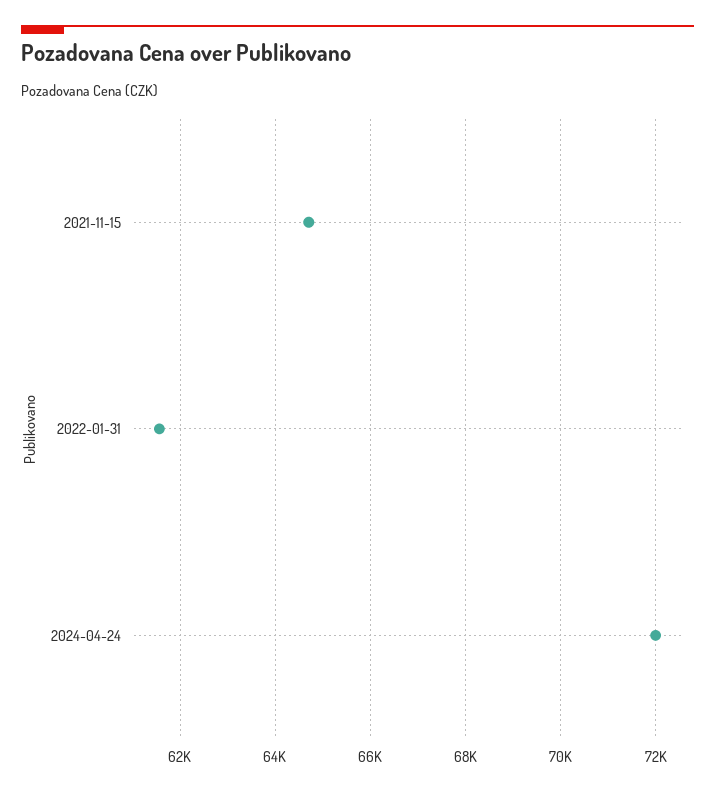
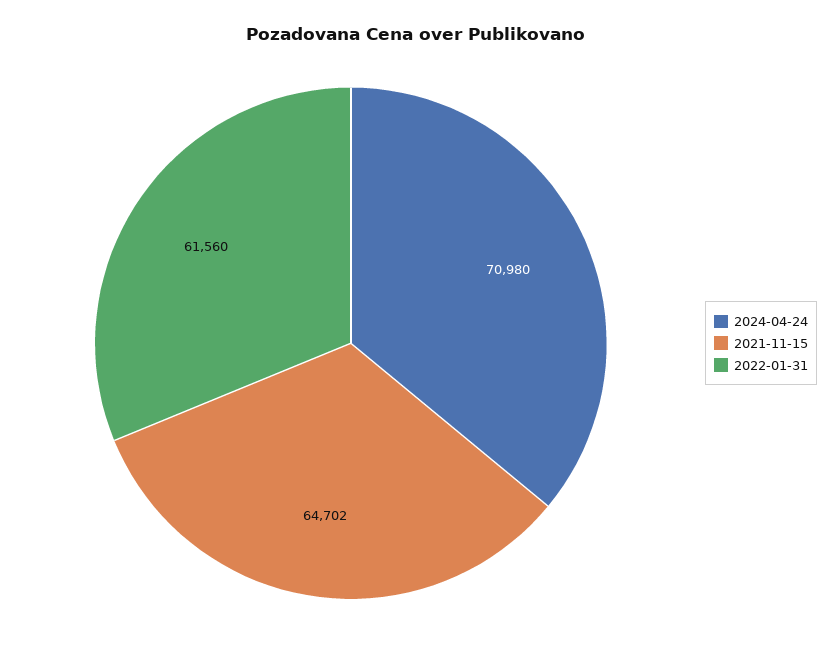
2024-04-24: 72000 -> 70980

